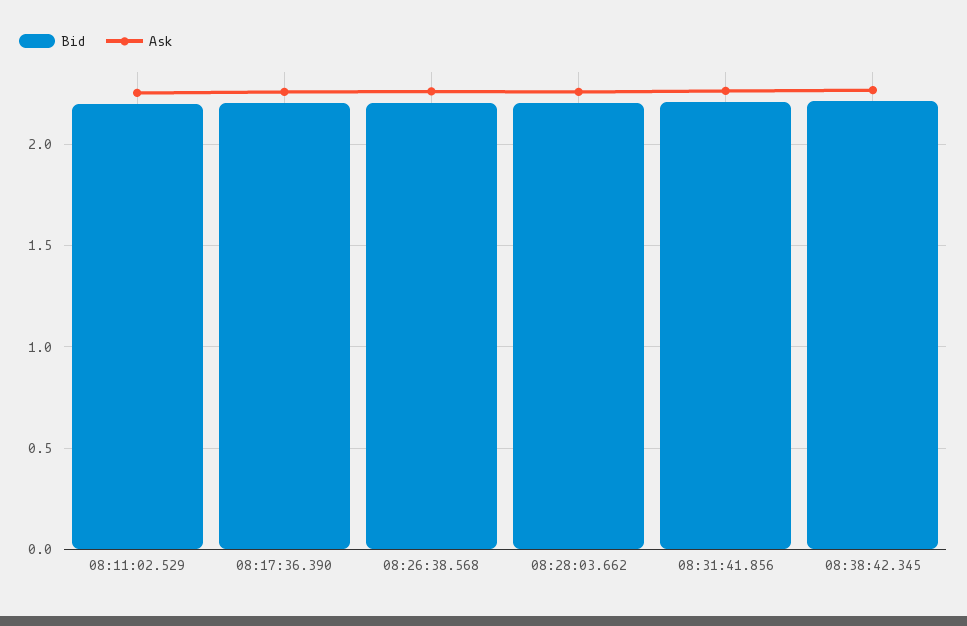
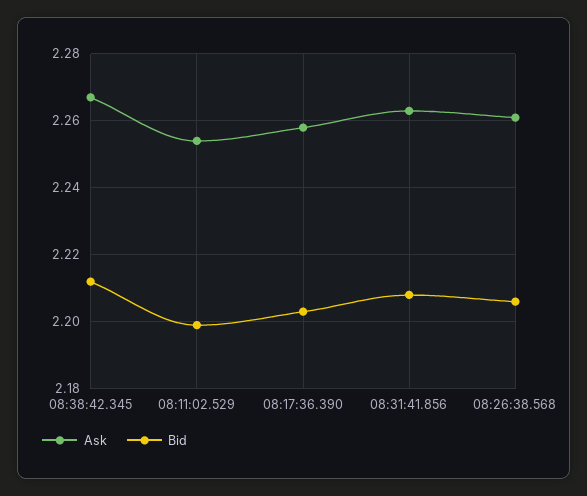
Bid, 08:28:03.662: 2.2 -> none
Ask, 08:28:03.662: 2.25 -> none

